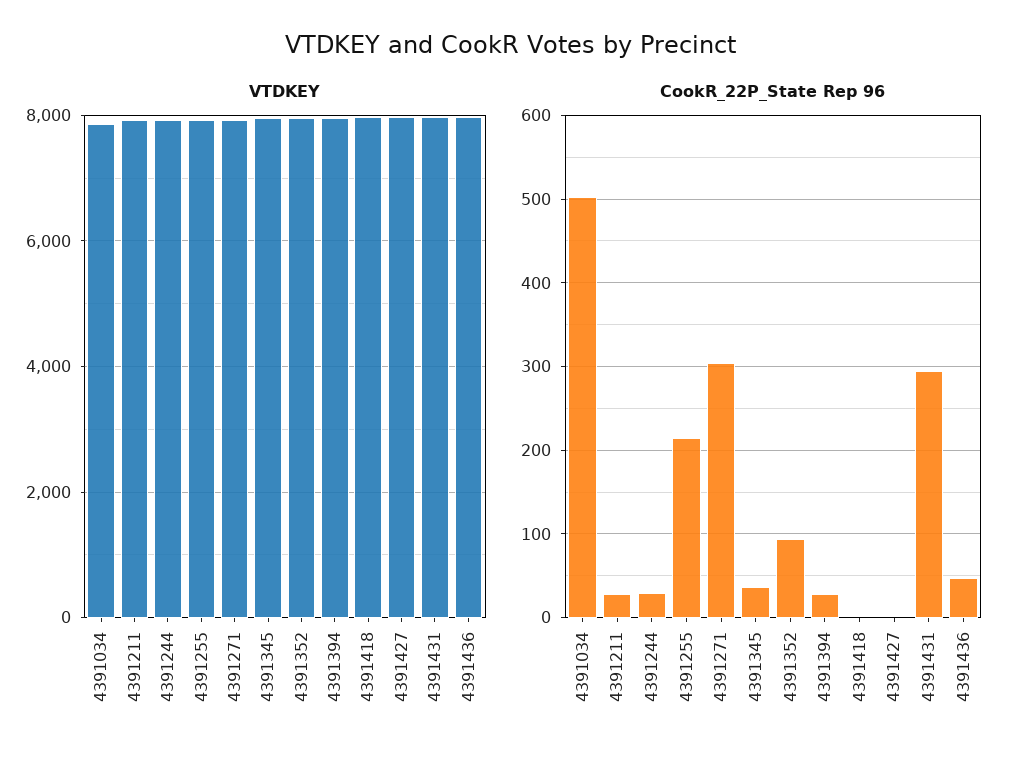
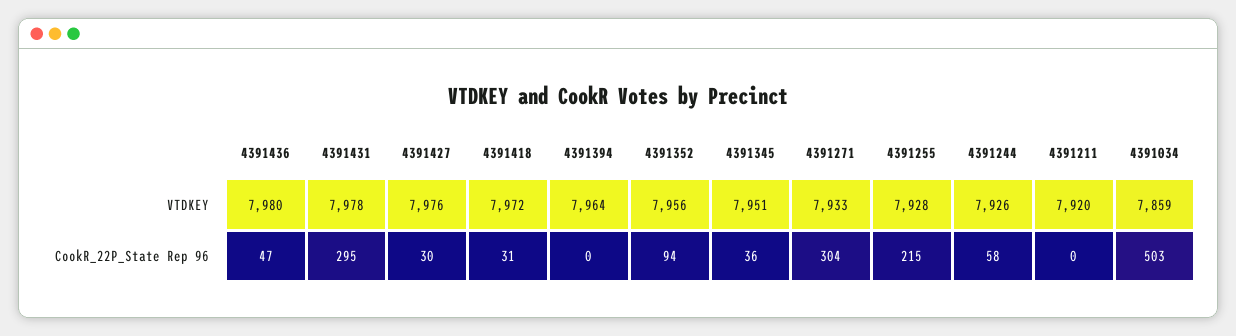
CookR_22P_State Rep 96, 4391211: 30 -> 0
CookR_22P_State Rep 96, 4391244: 30 -> 58
CookR_22P_State Rep 96, 4391394: 30 -> 0
CookR_22P_State Rep 96, 4391418: 0 -> 31
CookR_22P_State Rep 96, 4391427: 0 -> 30

